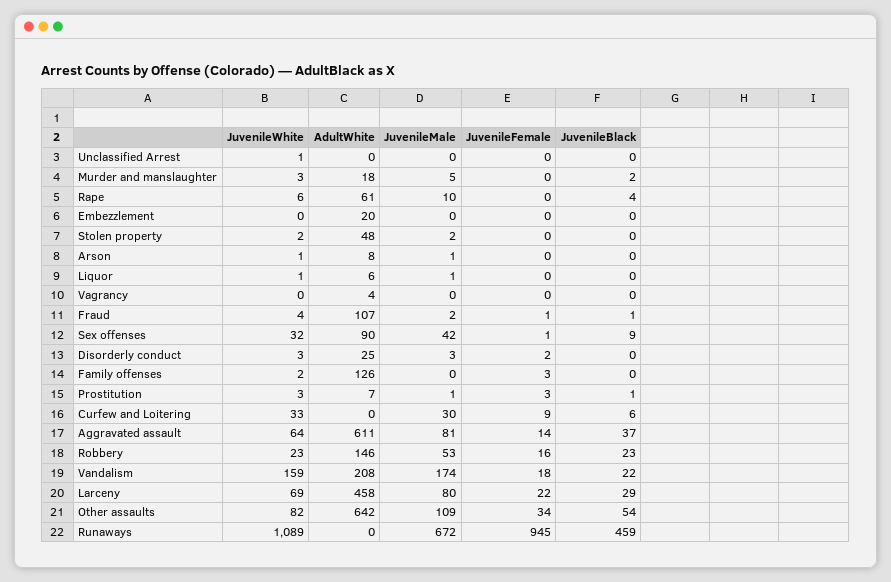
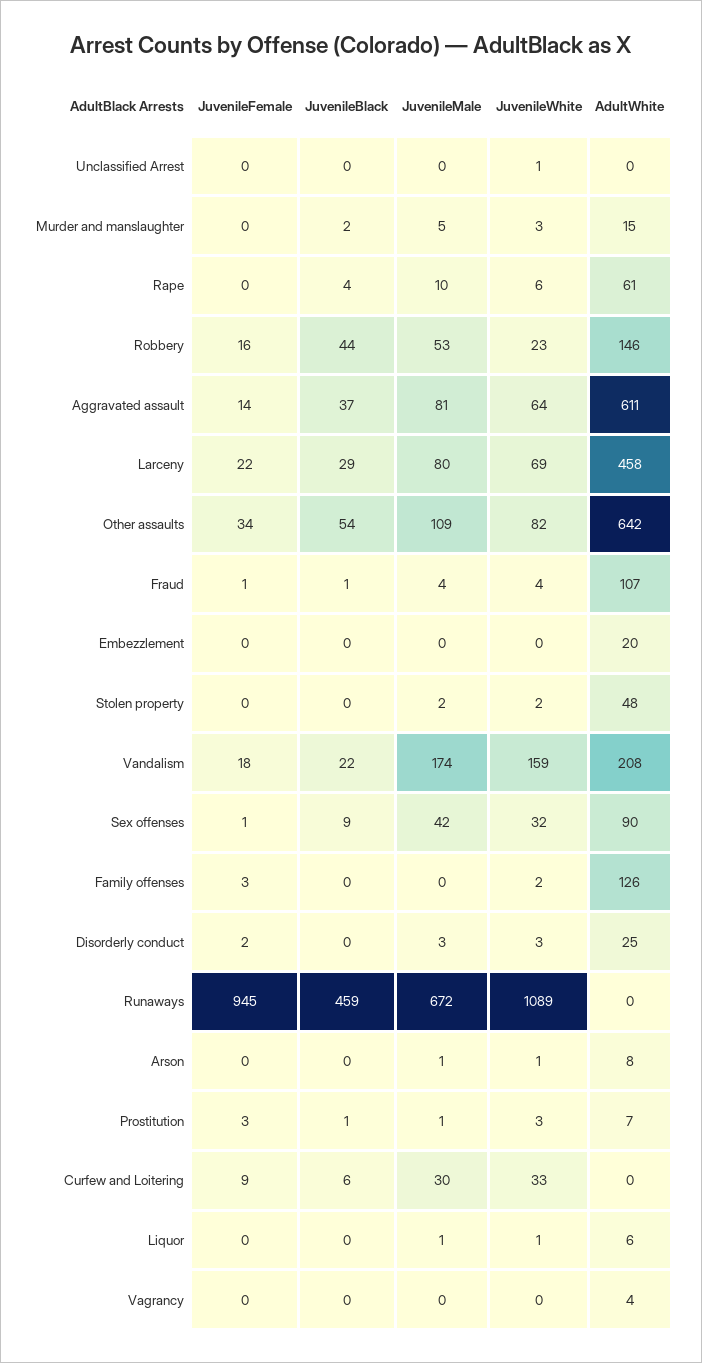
AdultWhite, Murder and manslaughter: 18 -> 15
JuvenileMale, Fraud: 2 -> 4
JuvenileBlack, Robbery: 23 -> 44

